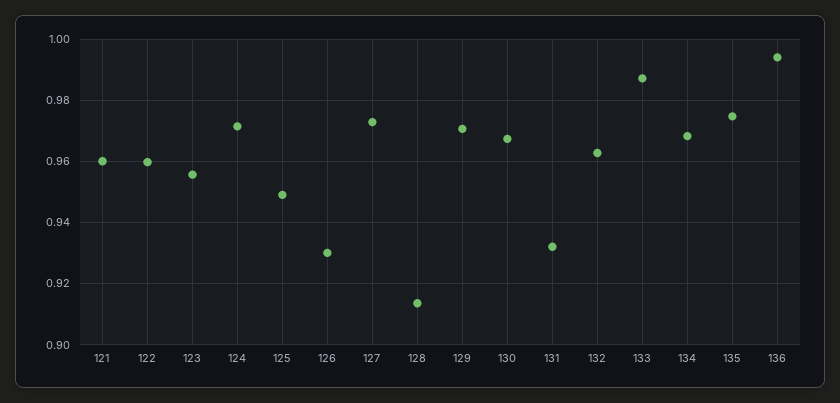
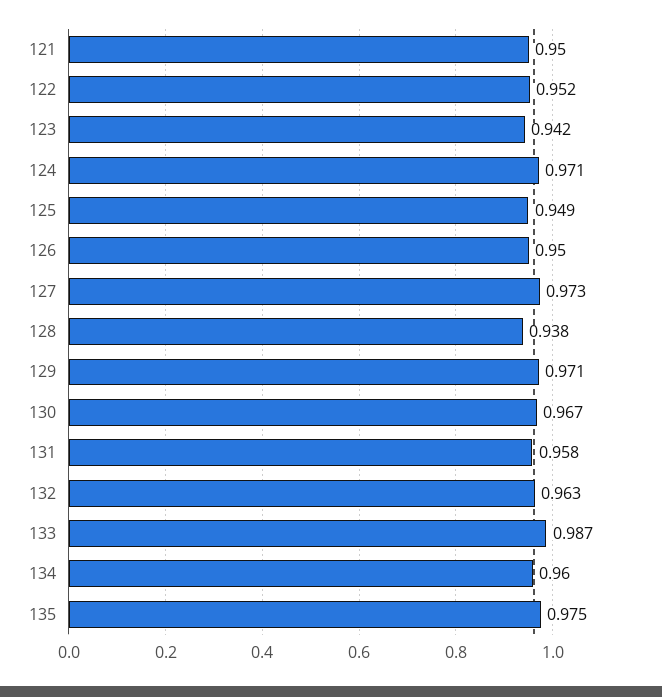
121: 0.96 -> 0.95
122: 0.96 -> 0.952
123: 0.956 -> 0.942
126: 0.93 -> 0.95
128: 0.914 -> 0.938
131: 0.932 -> 0.958
134: 0.968 -> 0.96
136: 0.994 -> none

